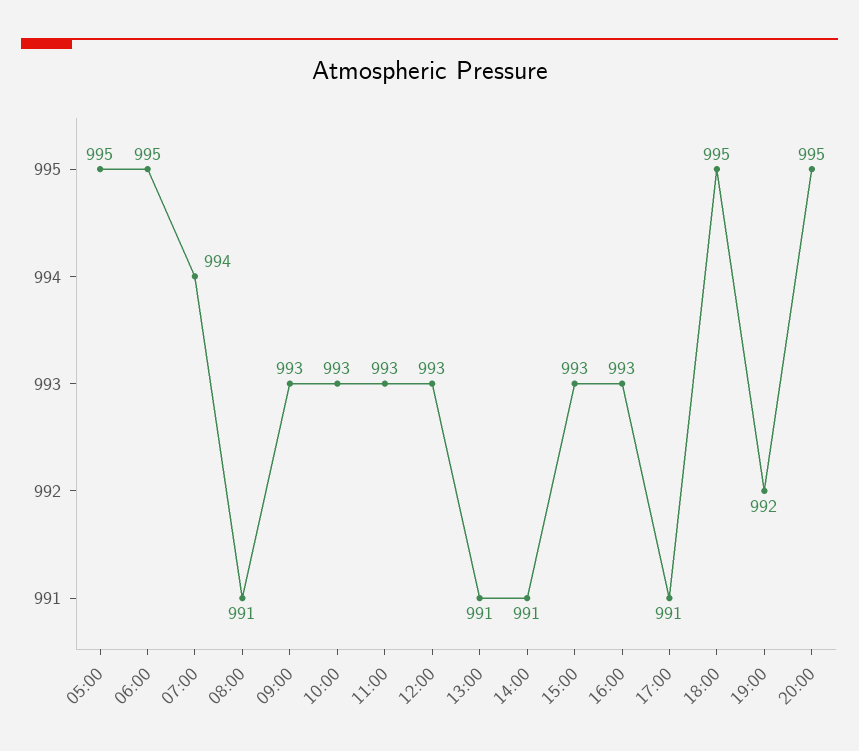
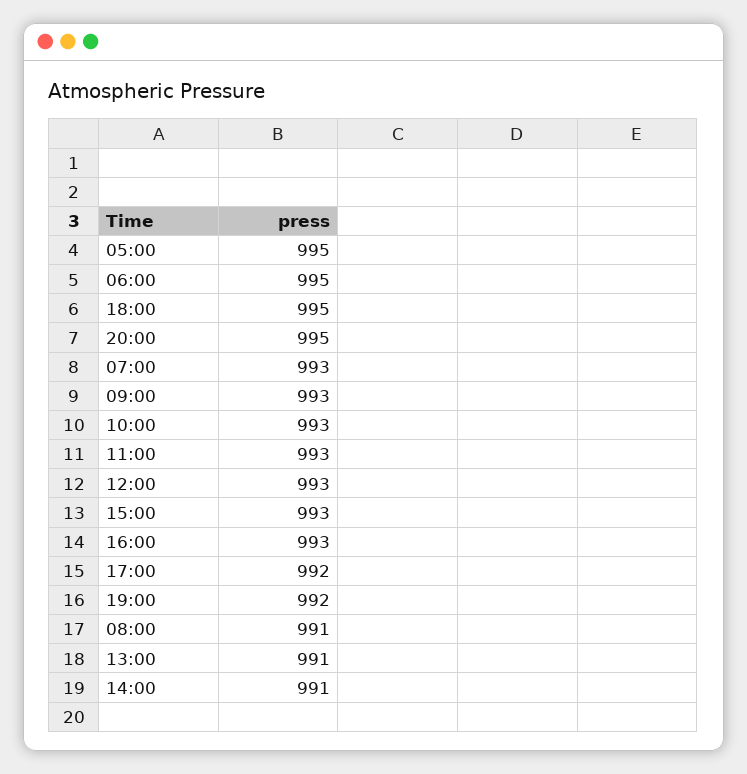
07:00: 994 -> 993
17:00: 991 -> 992

